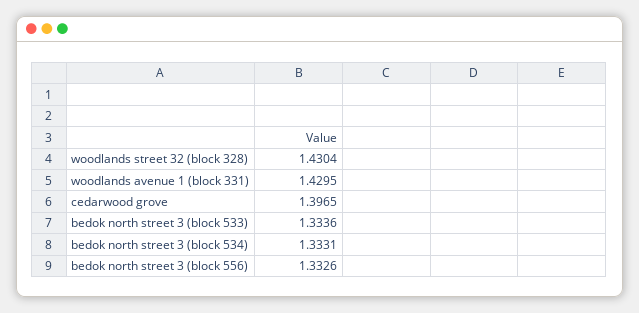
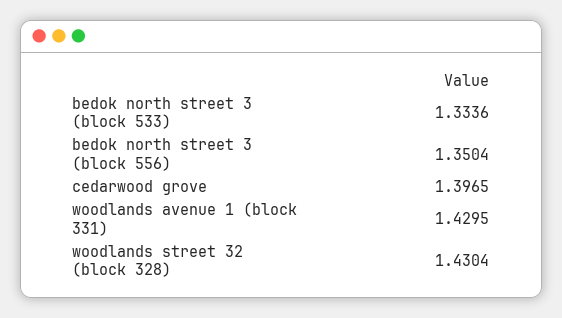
bedok north street 3 (block 534): 1.3331 -> none
bedok north street 3 (block 556): 1.3326 -> 1.3504

